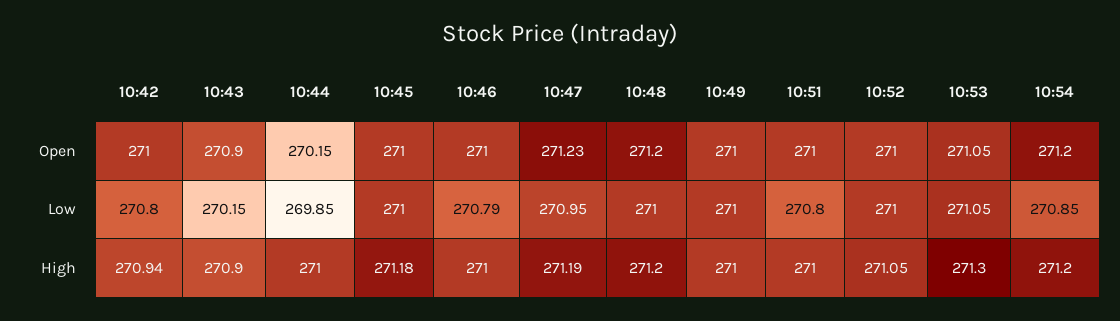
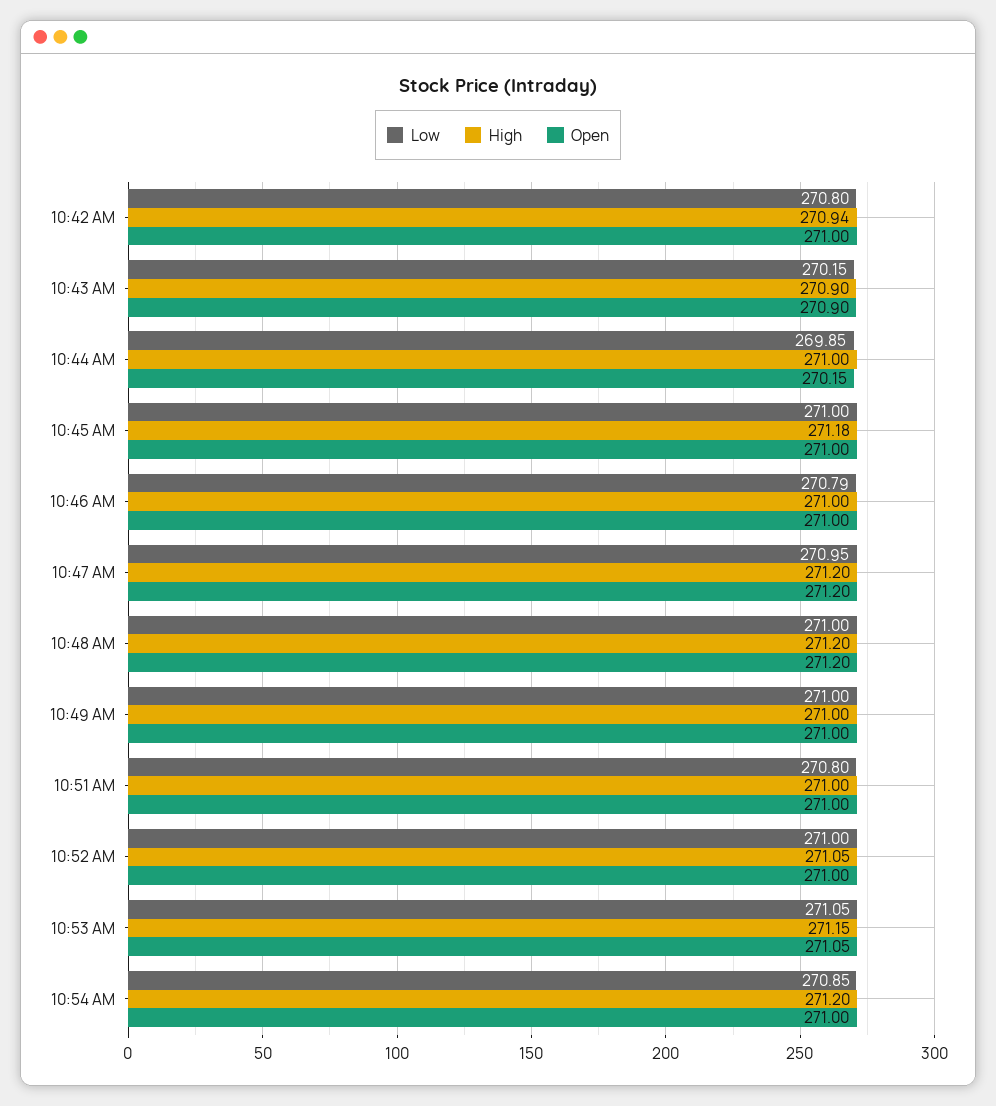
Open, 10:47: 271.23 -> 271.2
Open, 10:54: 271.2 -> 271
High, 10:47: 271.19 -> 271.2
High, 10:53: 271.3 -> 271.15

